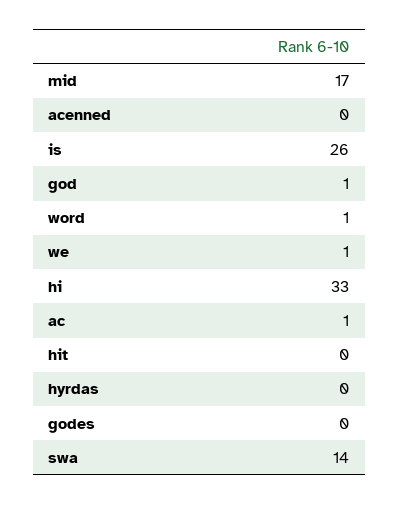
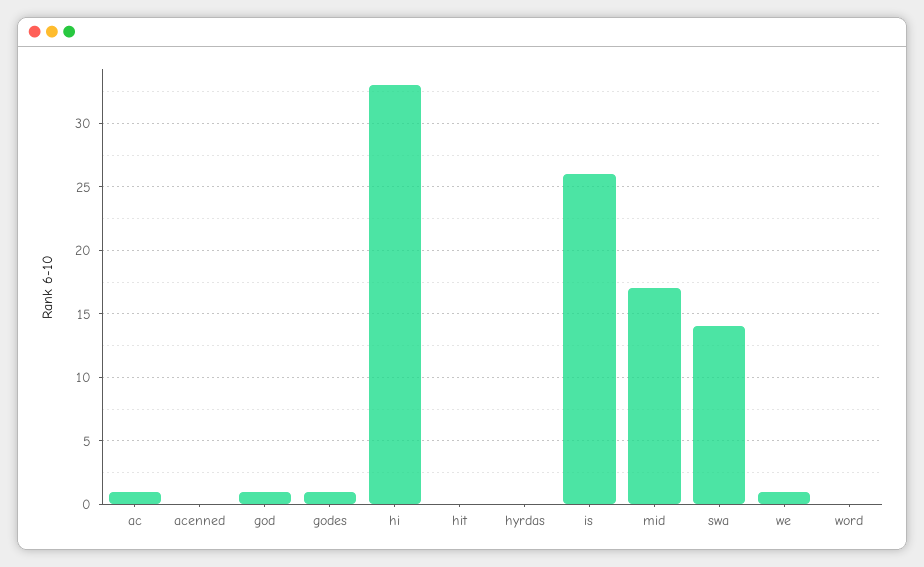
word: 1 -> 0
godes: 0 -> 1

